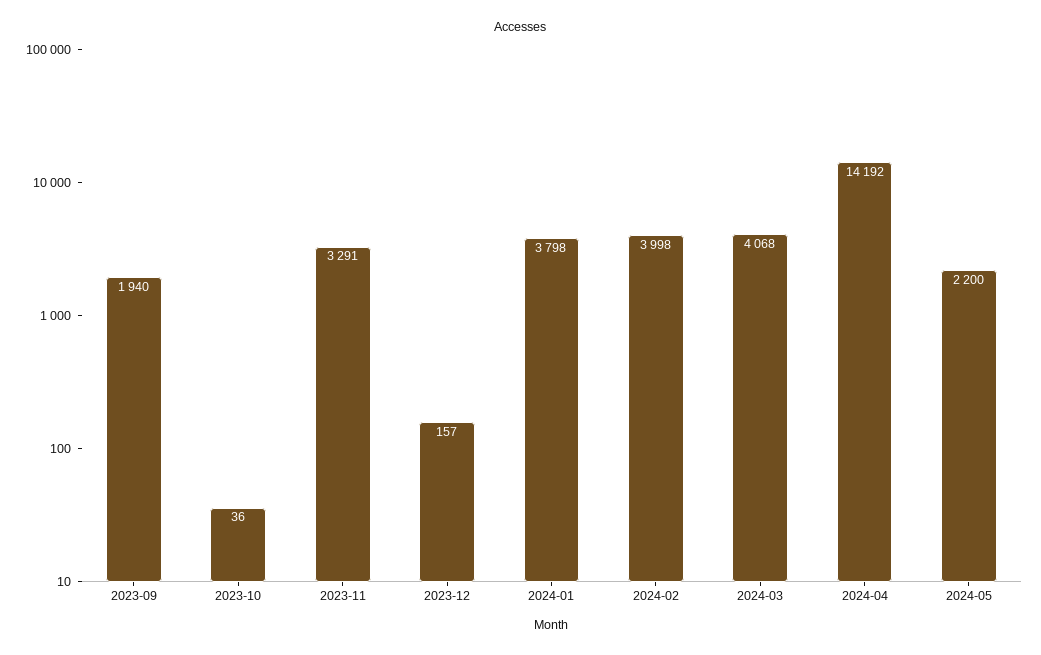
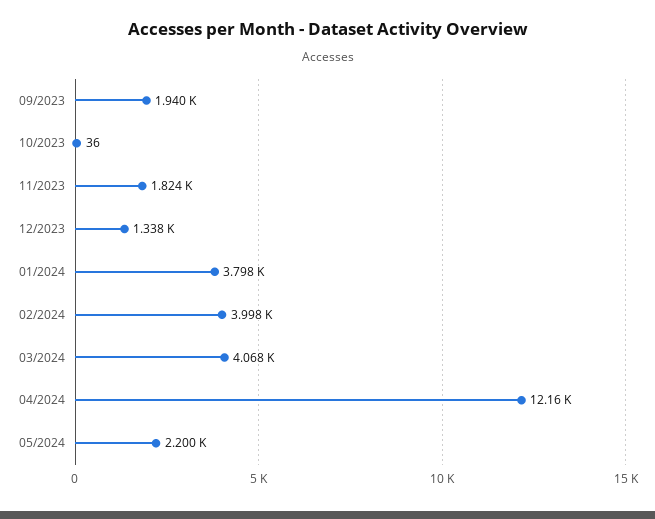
2023-11: 3291 -> 1824
2023-12: 157 -> 1338
2024-04: 14192 -> 12160

